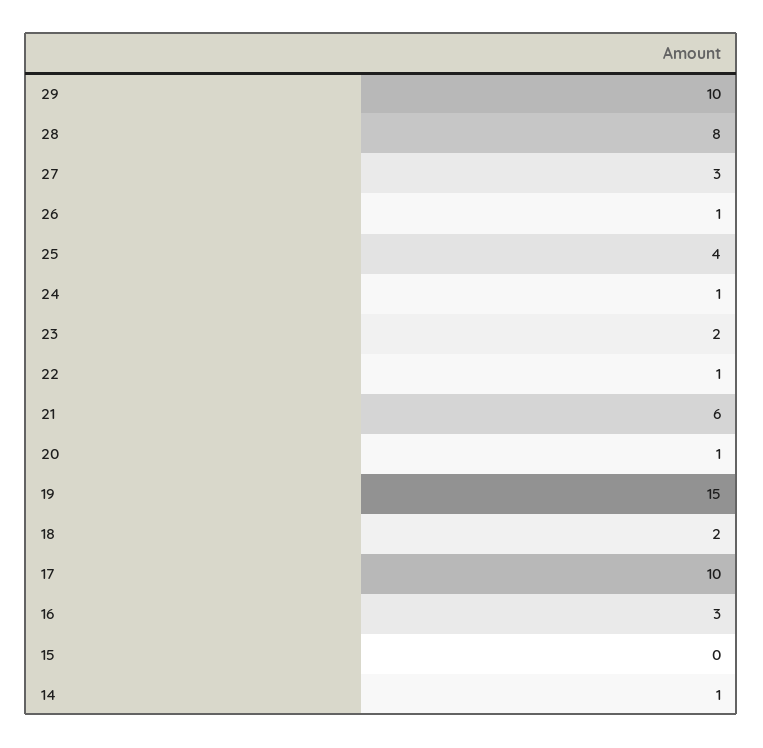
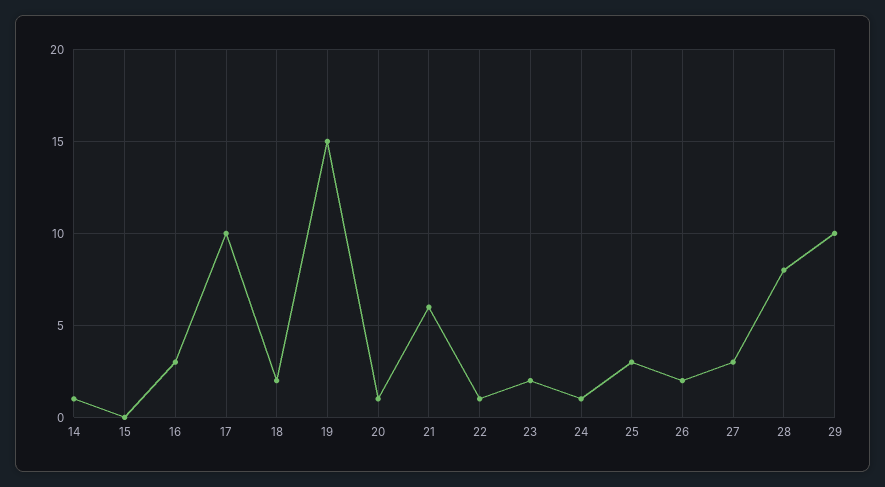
26: 1 -> 2
25: 4 -> 3

